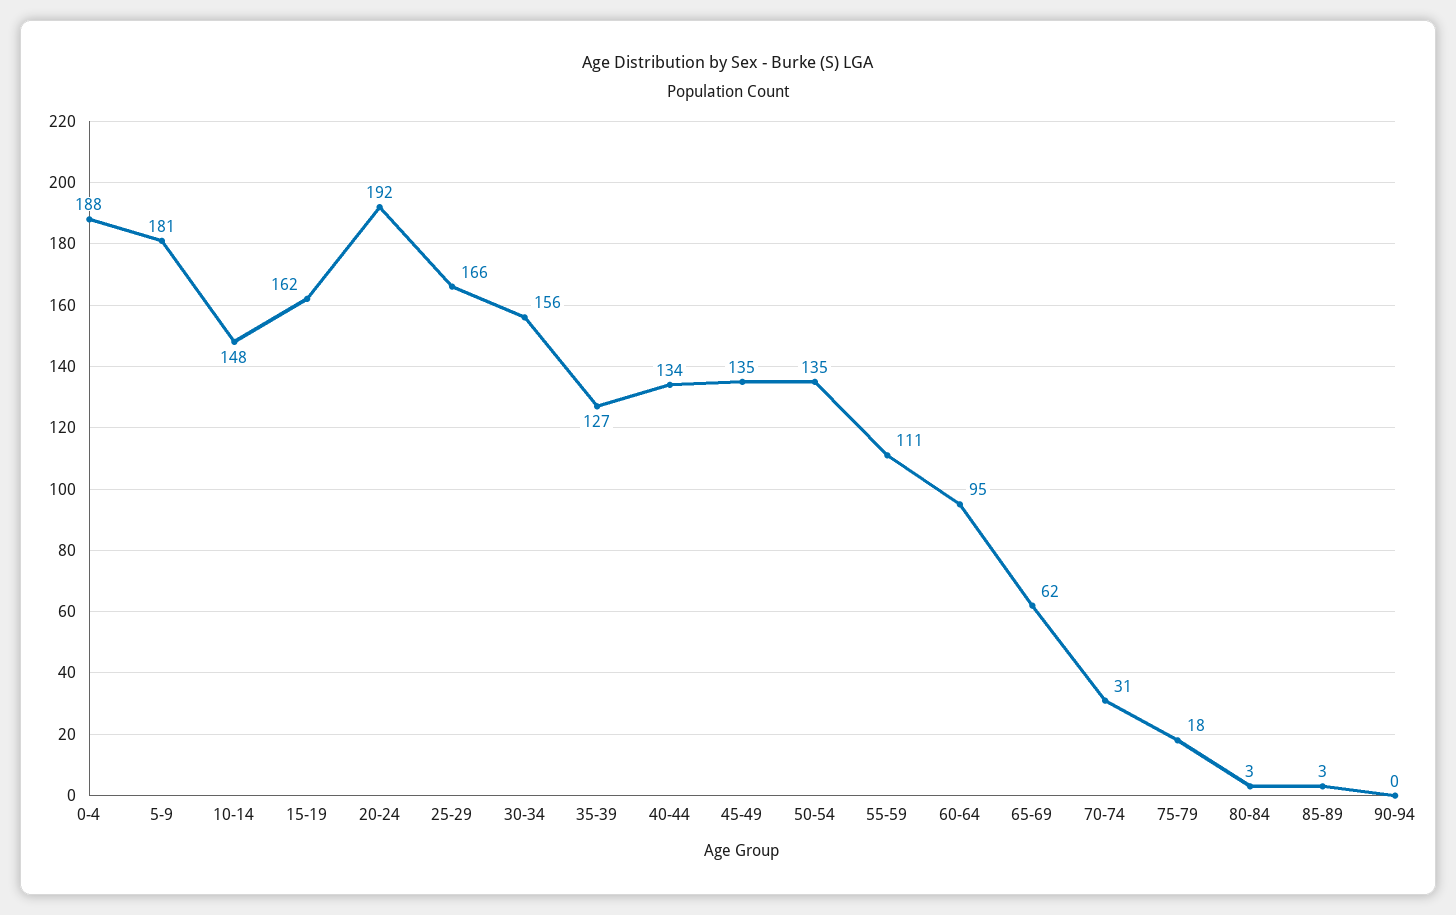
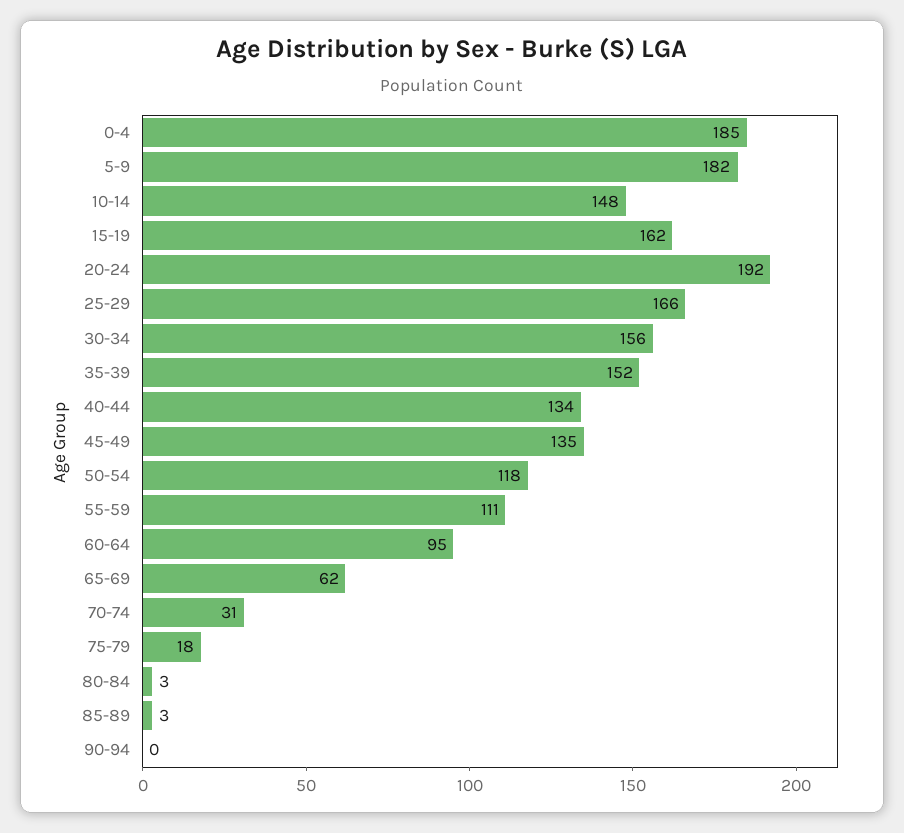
0-4: 188 -> 185
5-9: 181 -> 182
35-39: 127 -> 152
50-54: 135 -> 118

